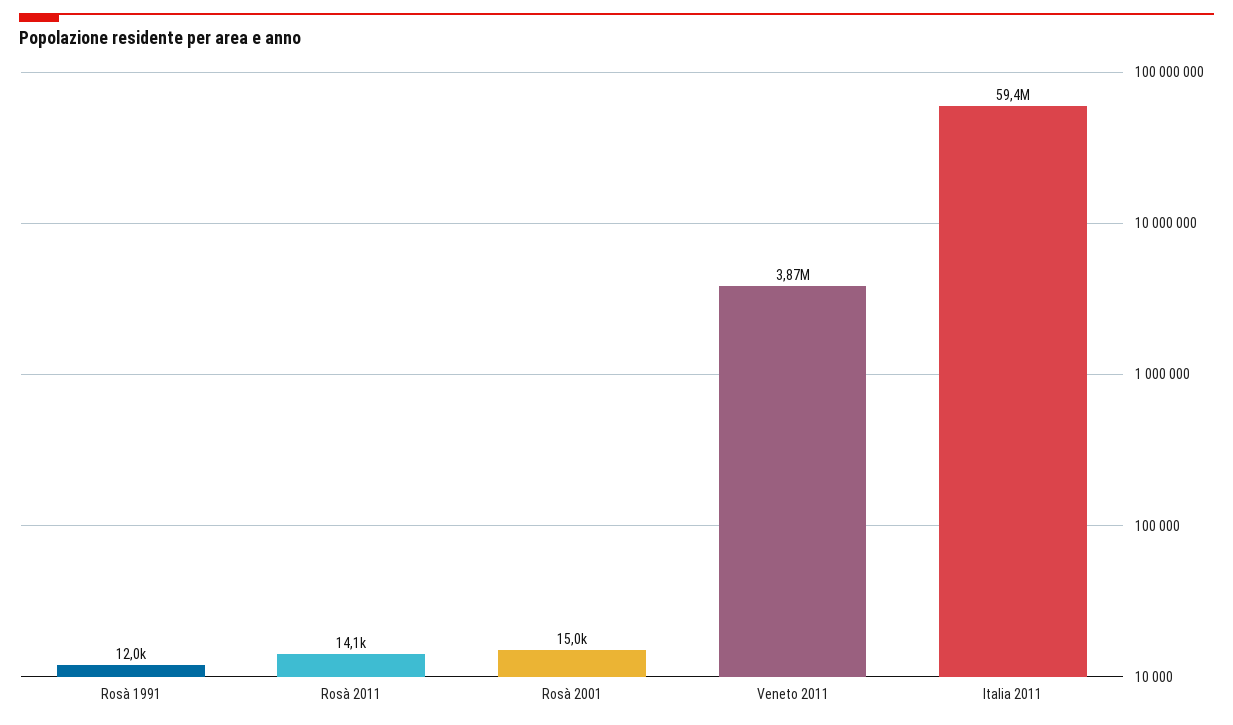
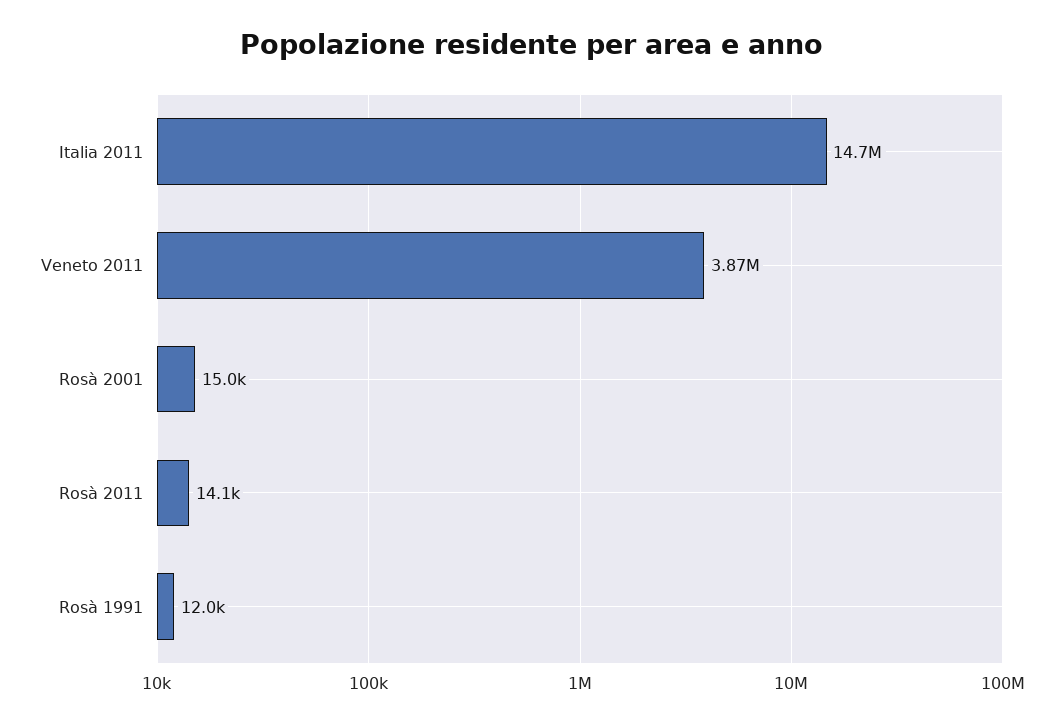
Italia 2011: 59400000 -> 14700000

